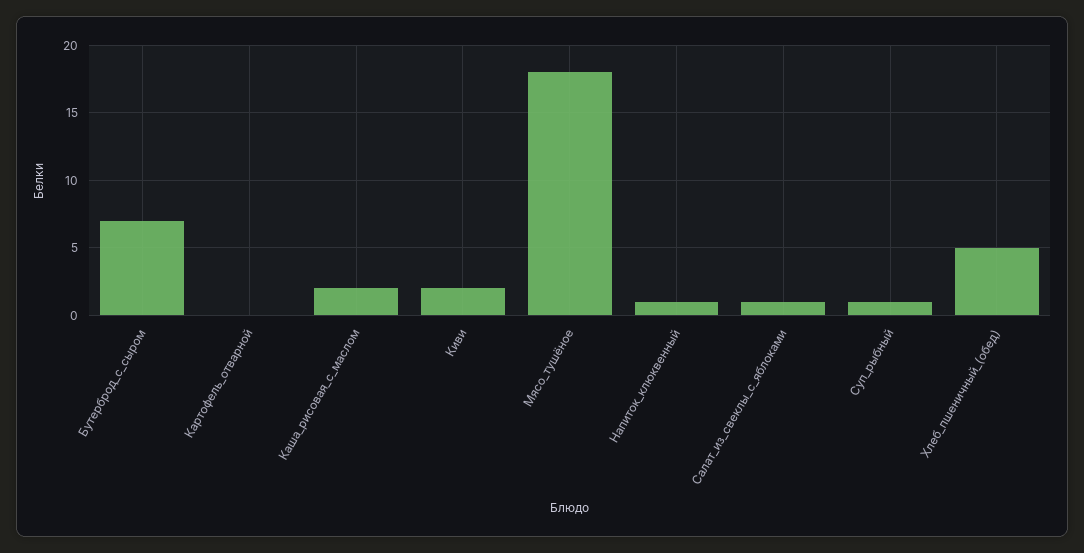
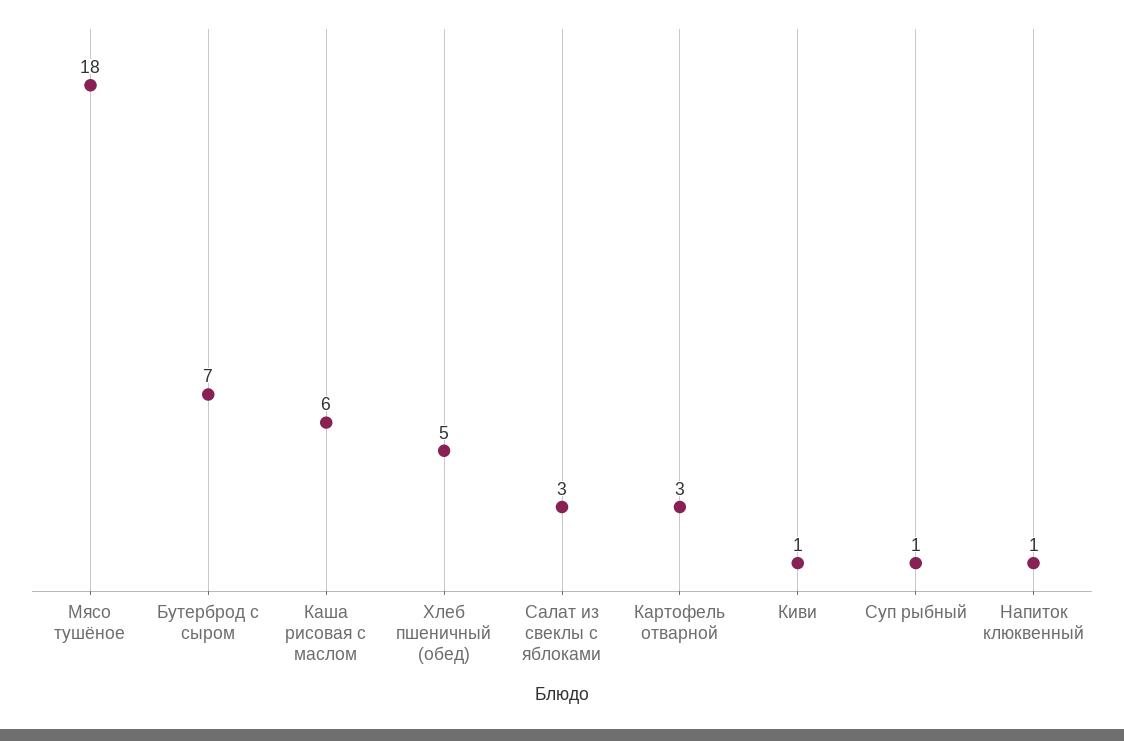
Картофель_отварной: 0 -> 3
Каша_рисовая_с_маслом: 2 -> 6
Киви: 2 -> 1
Салат_из_свеклы_с_яблоками: 1 -> 3

